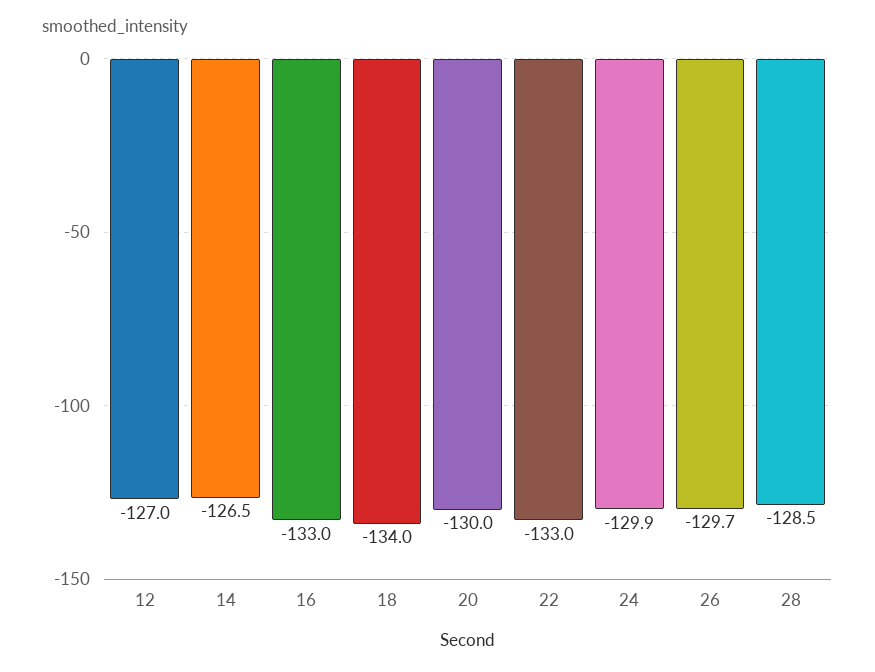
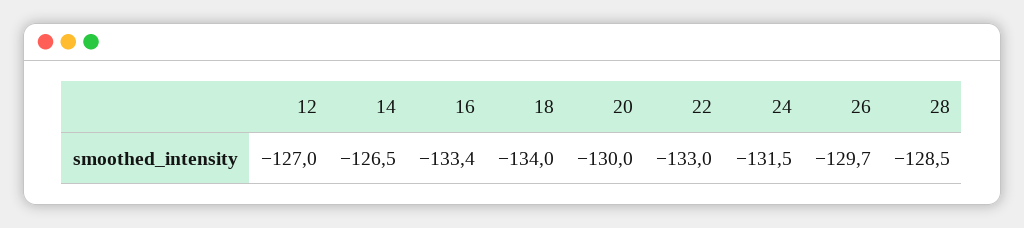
16: -133 -> -133.4
24: -129.9 -> -131.5

